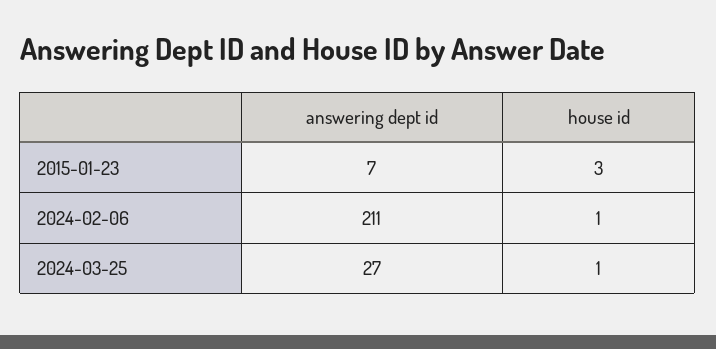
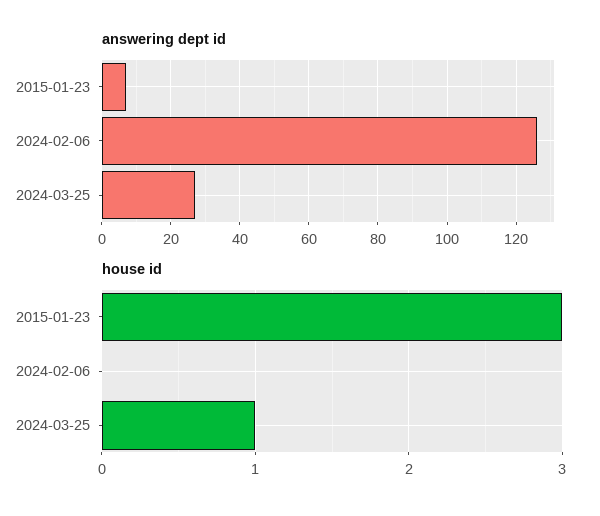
answering dept id, 2024-02-06: 211 -> 125
house id, 2024-02-06: 1 -> 0

